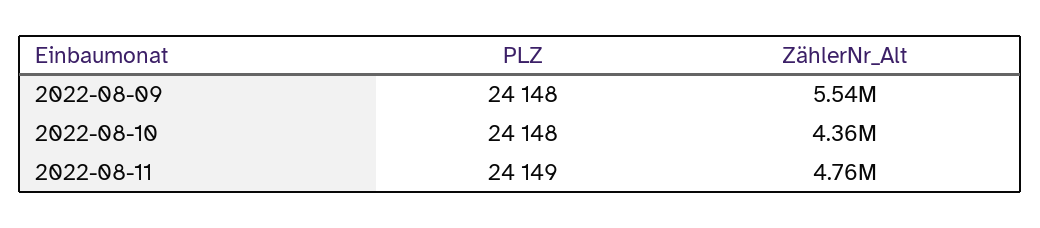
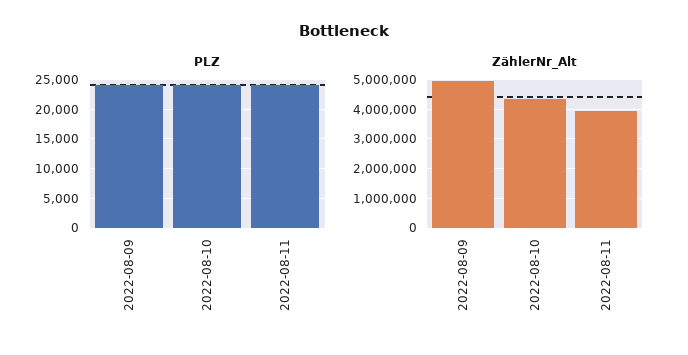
ZählerNr_Alt, 2022-08-09: 5540000 -> 5000000
ZählerNr_Alt, 2022-08-11: 4760000 -> 4000000

